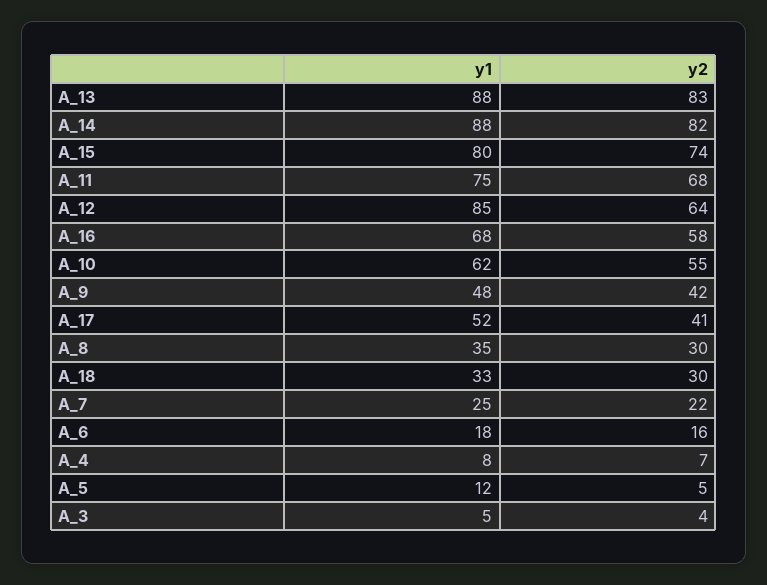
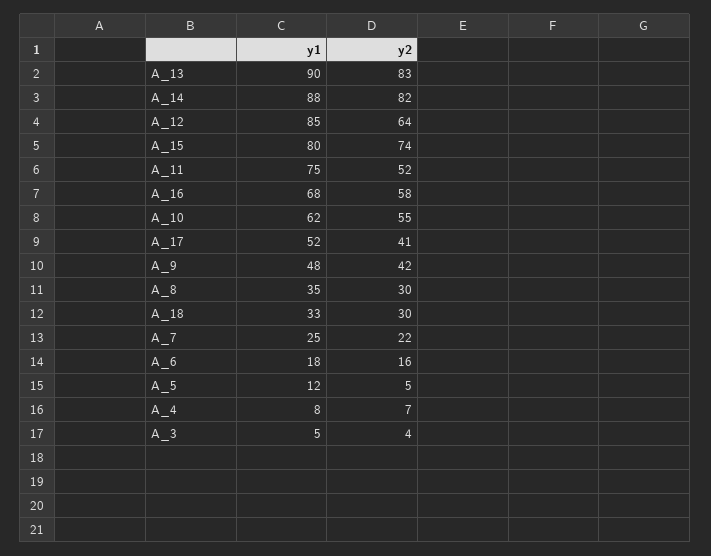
y1, A_13: 88 -> 90
y2, A_11: 68 -> 52

